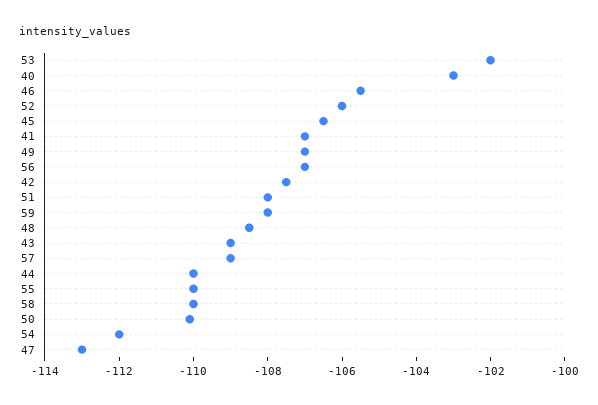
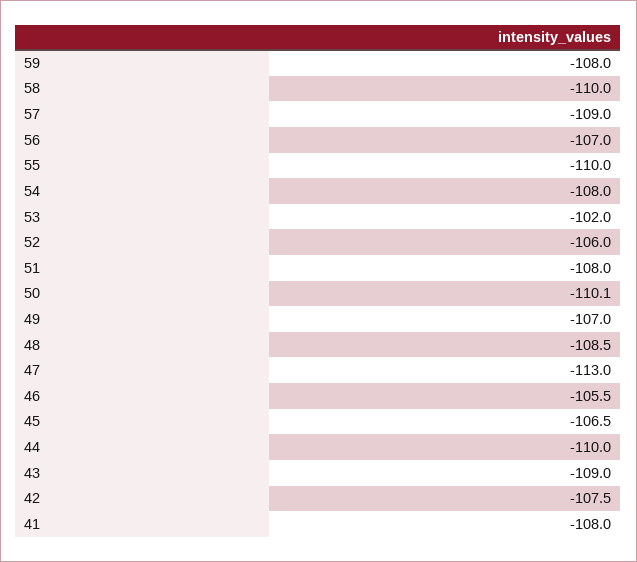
40: -103 -> none
41: -107 -> -108
54: -112 -> -108

